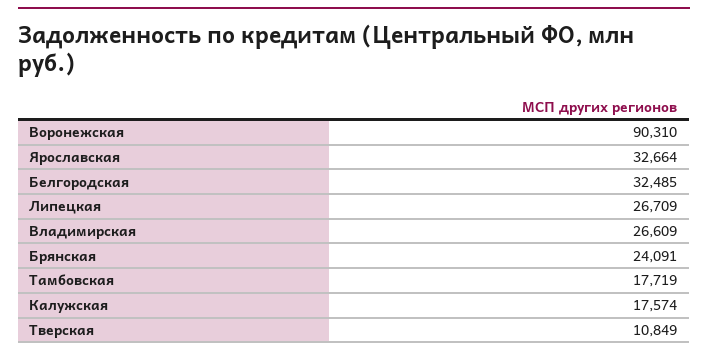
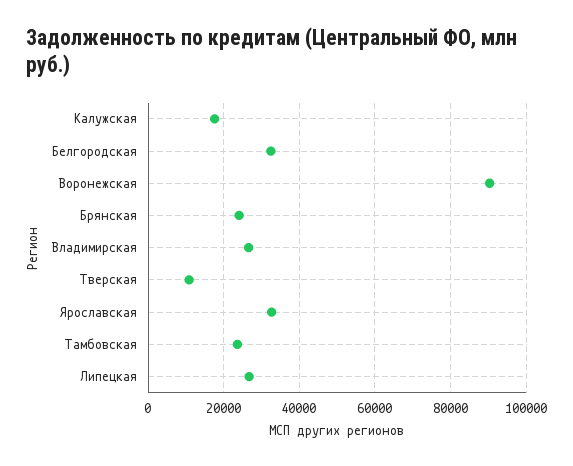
Тамбовская: 17719 -> 24000

